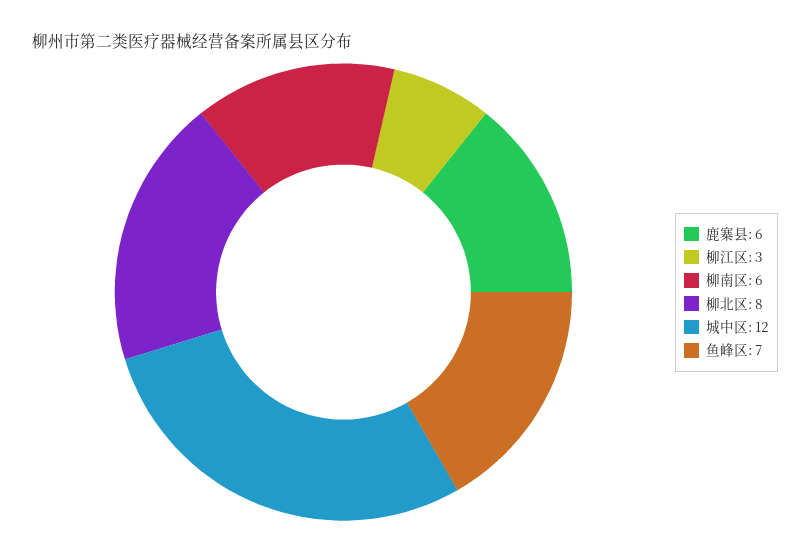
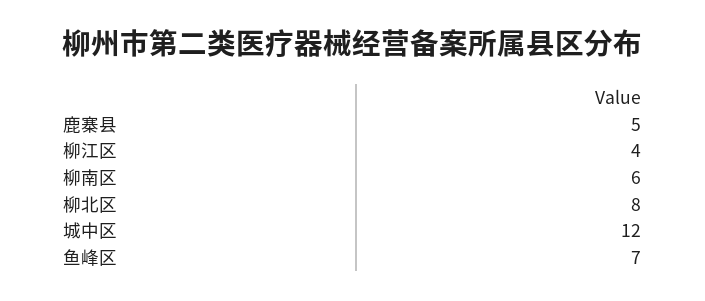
鹿寨县: 6 -> 5
柳江区: 3 -> 4

